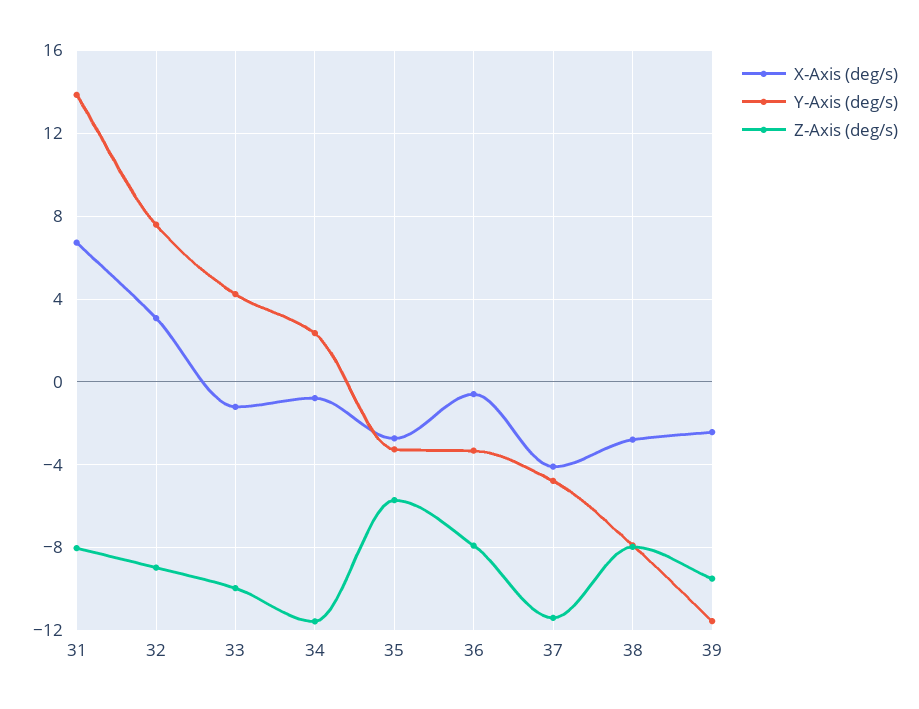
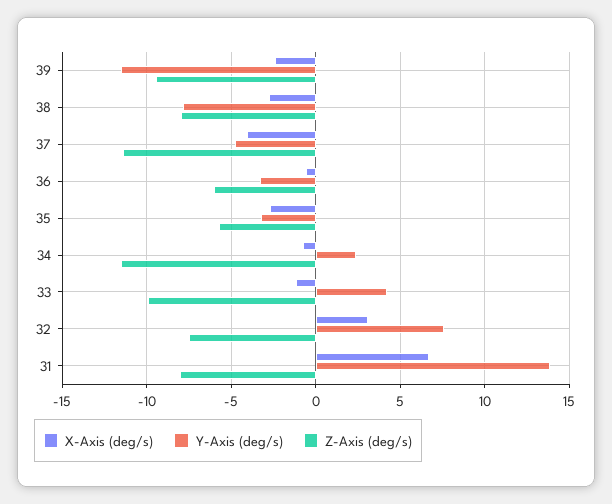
Z-Axis (deg/s), 32: -9 -> -7.5
Z-Axis (deg/s), 36: -8 -> -6

